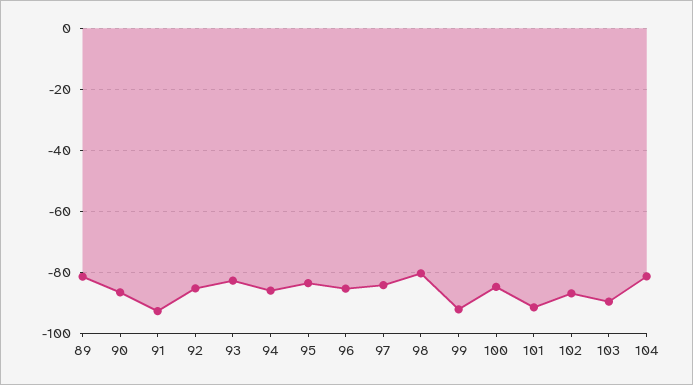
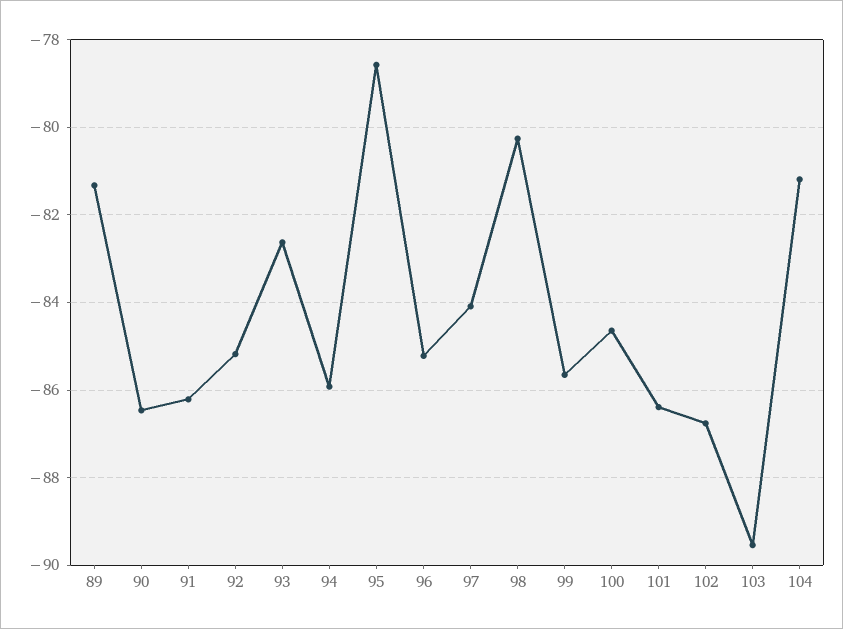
91: -92 -> -86.2
95: -84 -> -78.6
99: -92 -> -85.6
101: -92 -> -86.4

